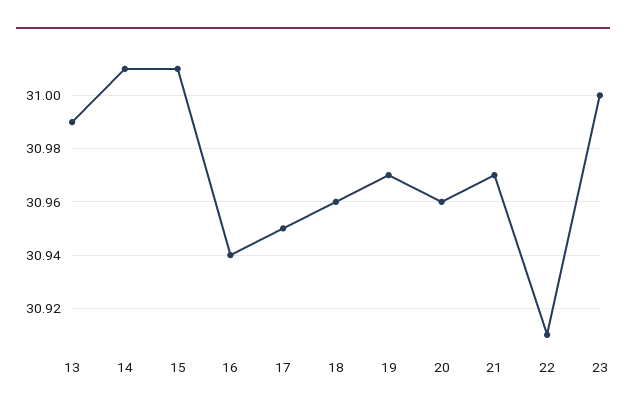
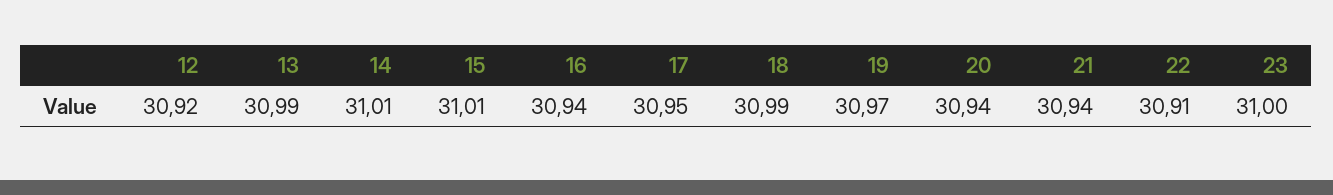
18: 30.96 -> 30.99
20: 30.96 -> 30.94
21: 30.97 -> 30.94
12: none -> 30.92

